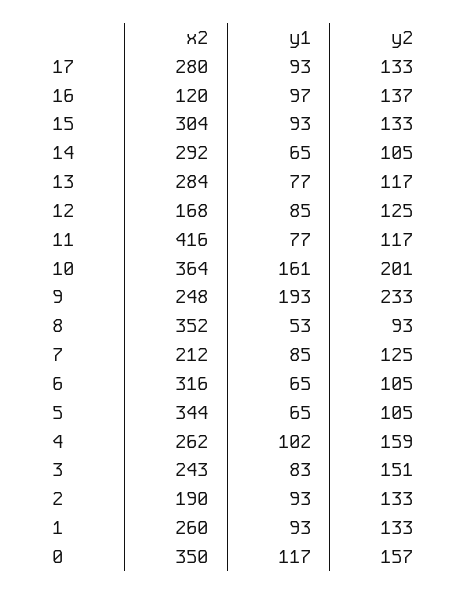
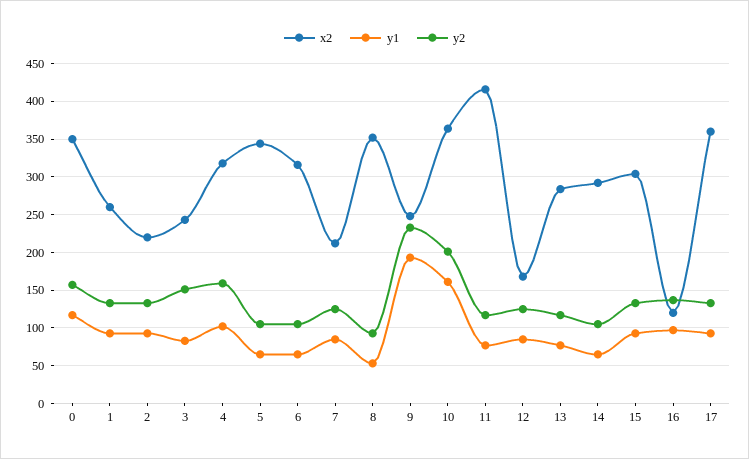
x2, 17: 280 -> 360
x2, 4: 262 -> 320
x2, 2: 190 -> 220

